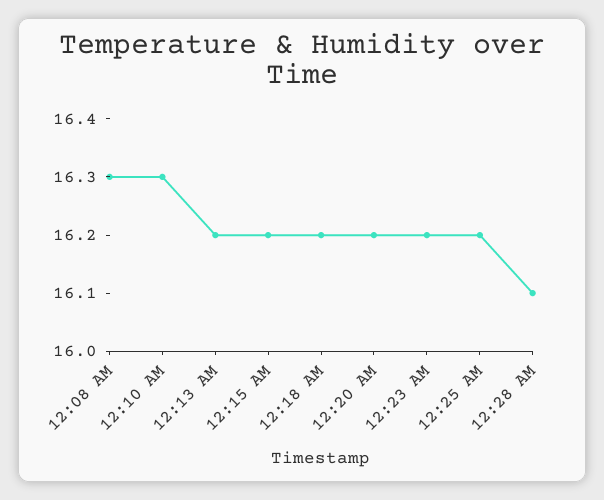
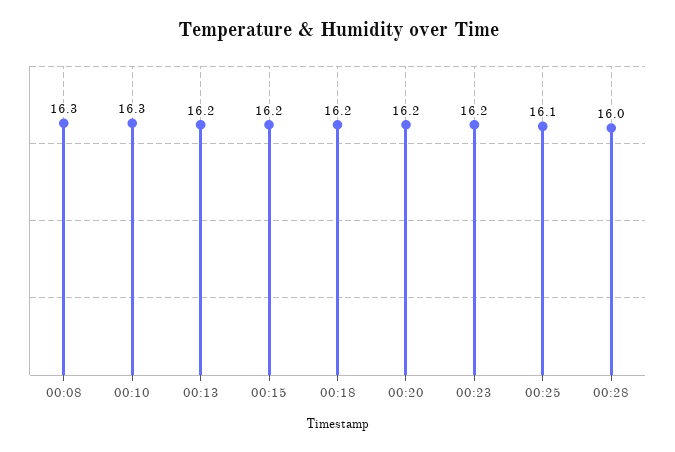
12:25 AM: 16.2 -> 16.1
12:28 AM: 16.1 -> 16

